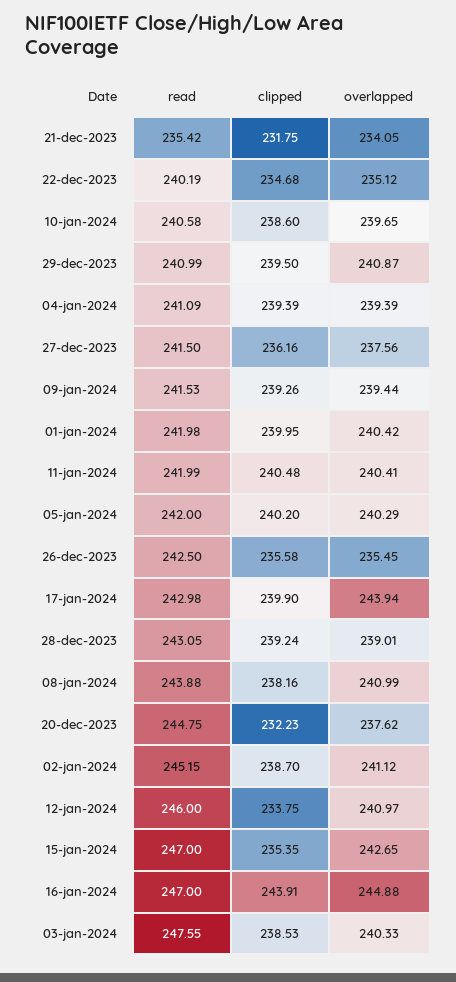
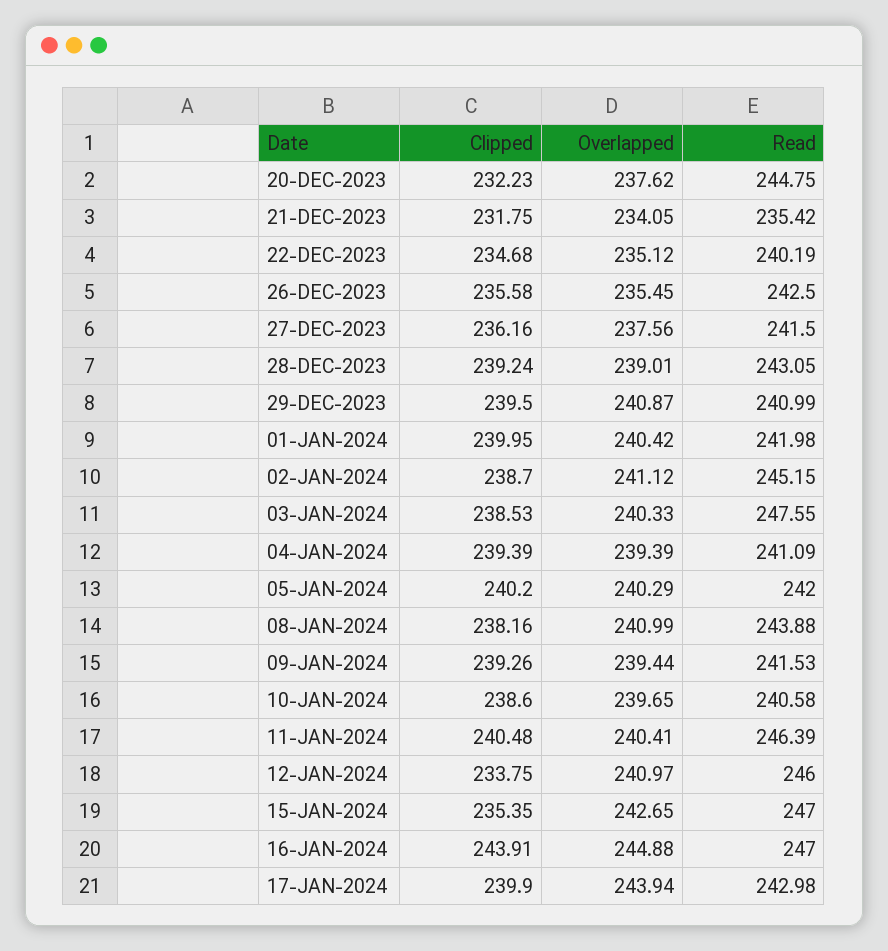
read, 11-jan-2024: 241.99 -> 246.39

